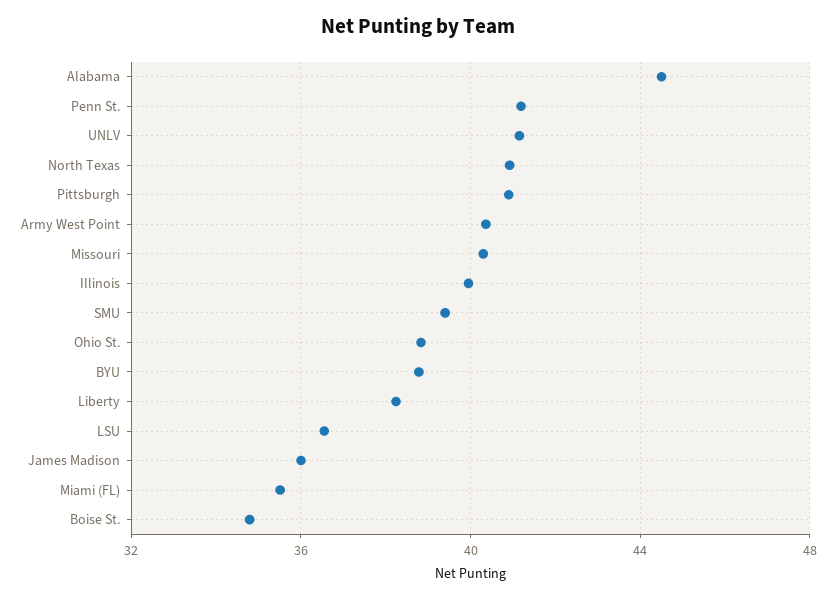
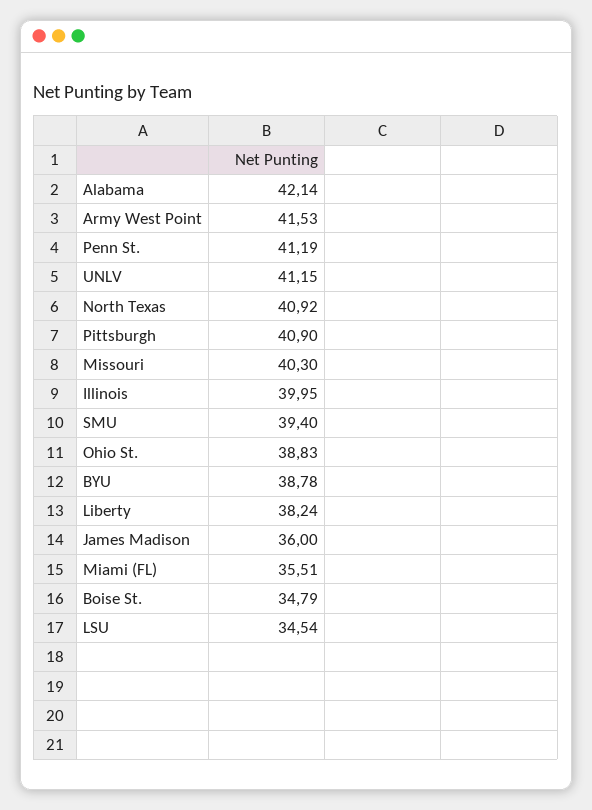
Alabama: 44.5 -> 42.14
Army West Point: 40.5 -> 41.53
LSU: 36.5 -> 34.54

